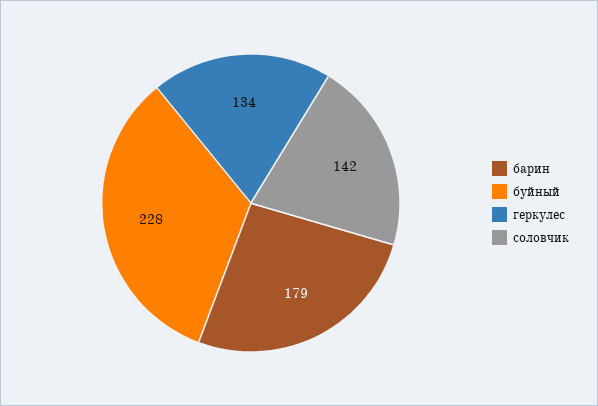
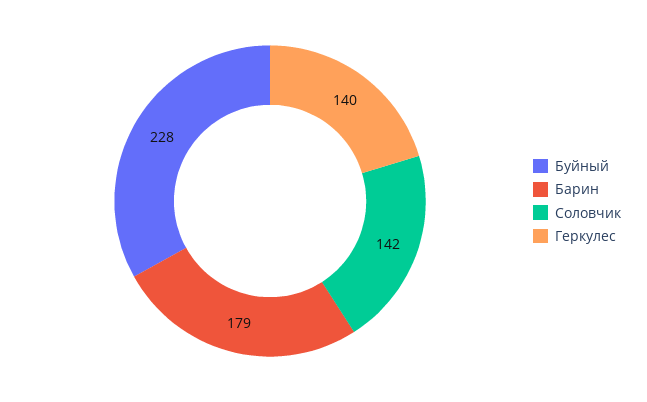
геркулес: 134 -> 140

